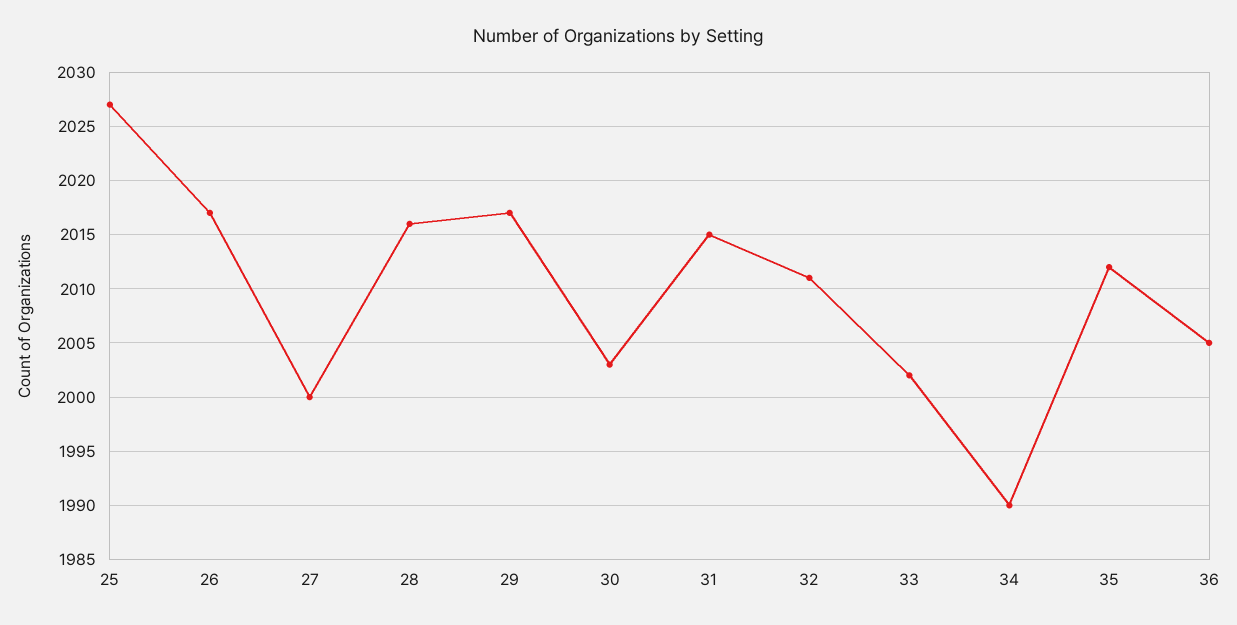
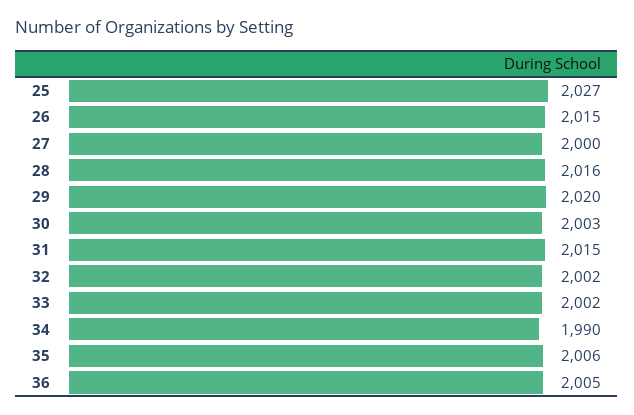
26: 2017 -> 2015
29: 2017 -> 2020
32: 2011 -> 2002
35: 2012 -> 2006

